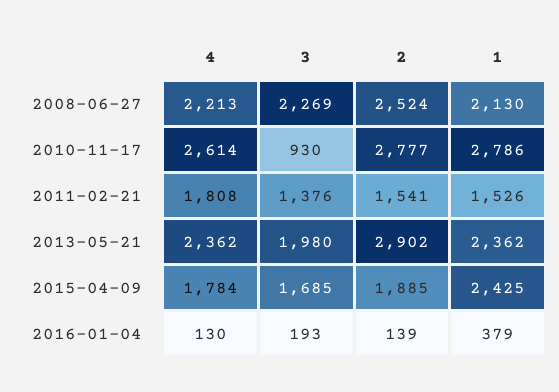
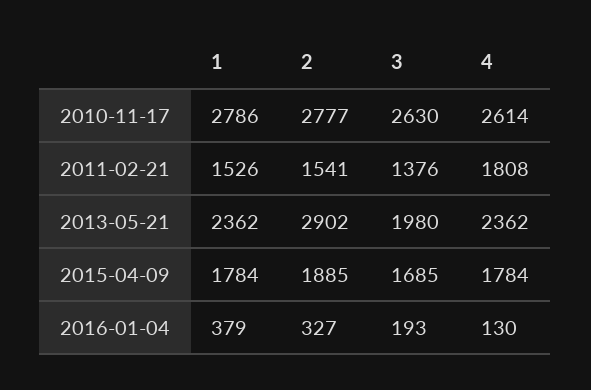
4, 2008-06-27: 2213 -> none
3, 2008-06-27: 2269 -> none
2, 2008-06-27: 2524 -> none
1, 2008-06-27: 2130 -> none
3, 2010-11-17: 930 -> 2630
1, 2015-04-09: 2425 -> 1784
2, 2016-01-04: 139 -> 327

